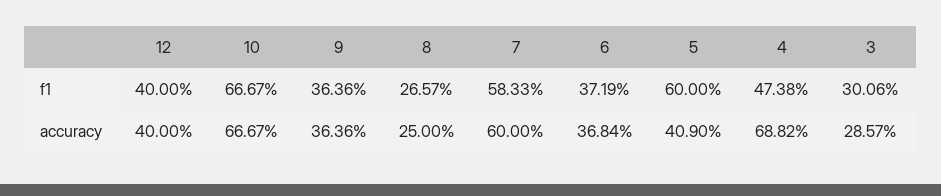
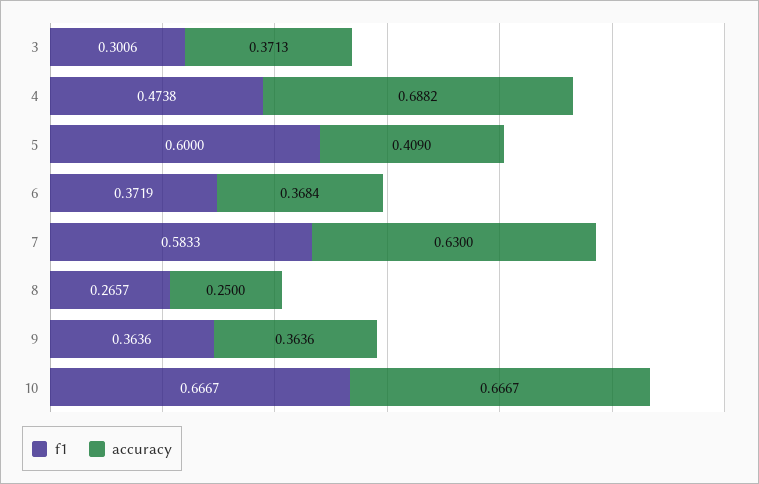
f1, 12: 0.4 -> none
accuracy, 12: 0.4 -> none
accuracy, 7: 0.6 -> 0.63
accuracy, 3: 0.2857 -> 0.3713

